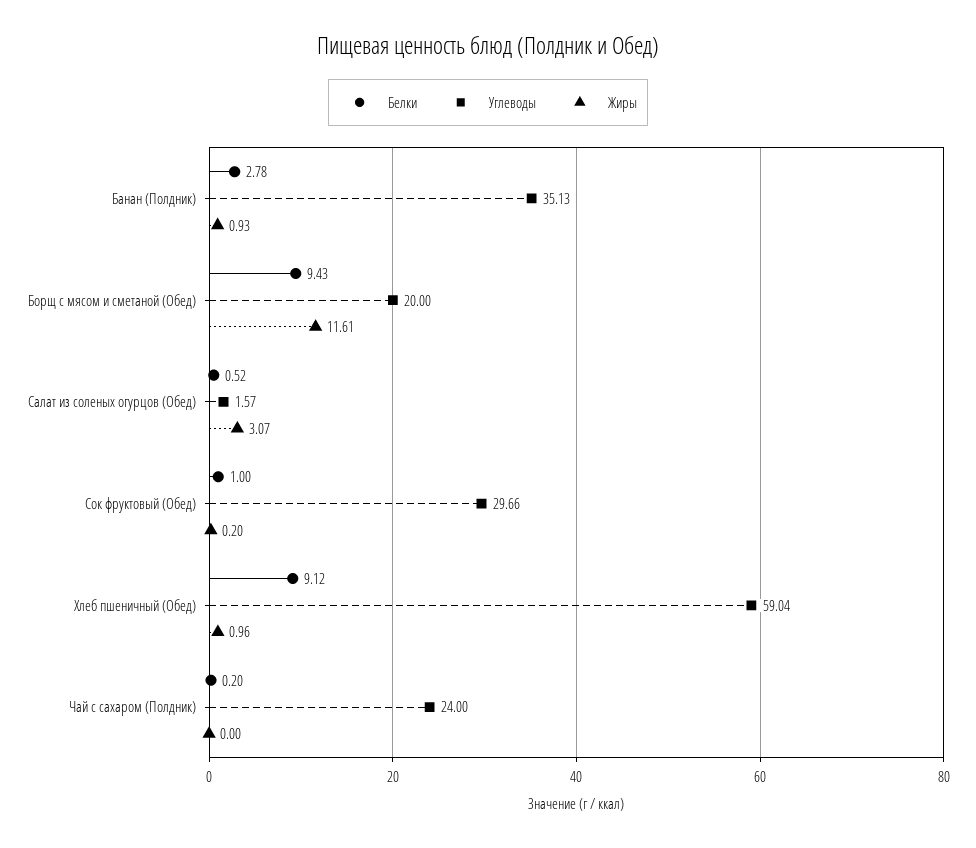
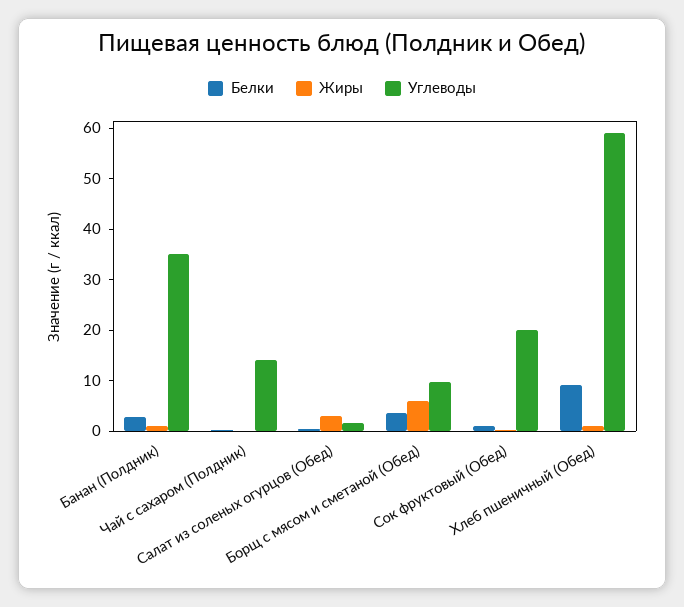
Белки, Борщ с мясом и сметаной (Обед): 9.43 -> 4
Углеводы, Борщ с мясом и сметаной (Обед): 20 -> 10
Жиры, Борщ с мясом и сметаной (Обед): 11.61 -> 6
Углеводы, Сок фруктовый (Обед): 29.66 -> 20
Углеводы, Чай с сахаром (Полдник): 24 -> 14

